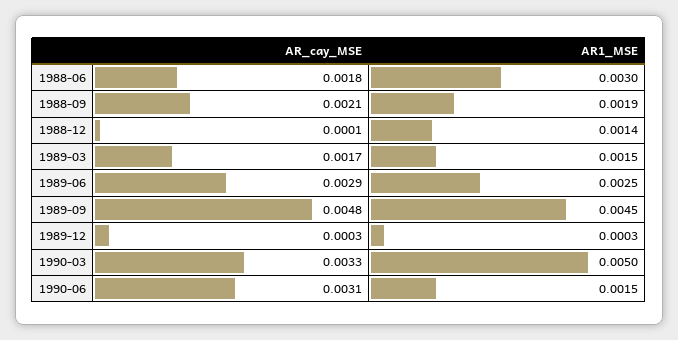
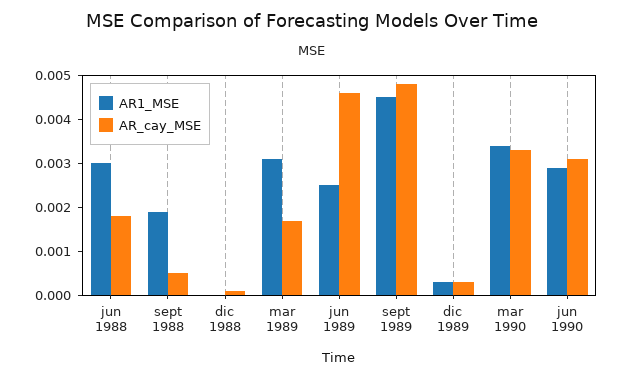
AR_cay_MSE, 1988-09: 0.0021 -> 0.0005
AR1_MSE, 1988-12: 0.0014 -> 0
AR1_MSE, 1989-03: 0.0015 -> 0.003
AR_cay_MSE, 1989-06: 0.0029 -> 0.0045
AR1_MSE, 1990-03: 0.005 -> 0.0035
AR1_MSE, 1990-06: 0.0015 -> 0.003

